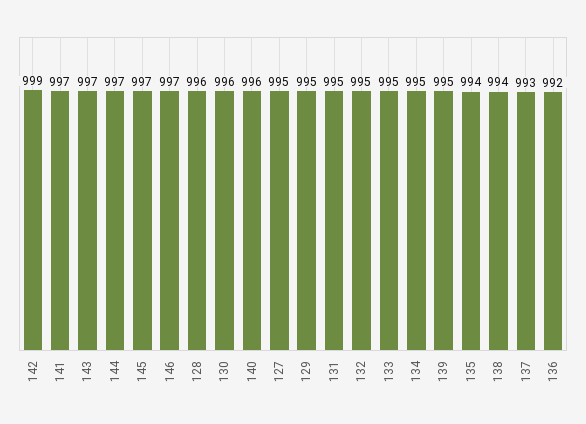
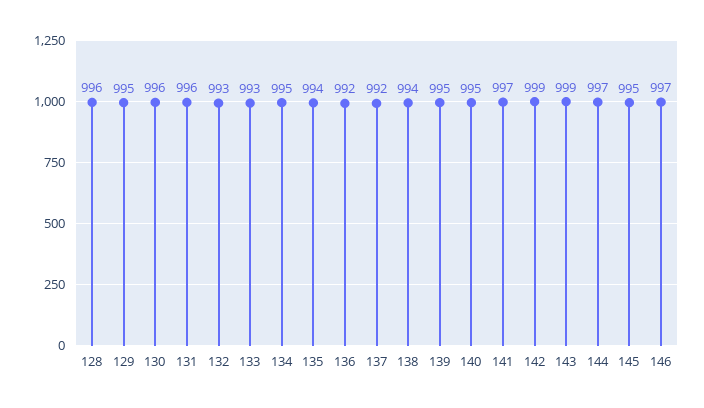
143: 997 -> 999
145: 997 -> 995
140: 996 -> 995
127: 995 -> none
131: 995 -> 996
132: 995 -> 993
133: 995 -> 993
137: 993 -> 992

